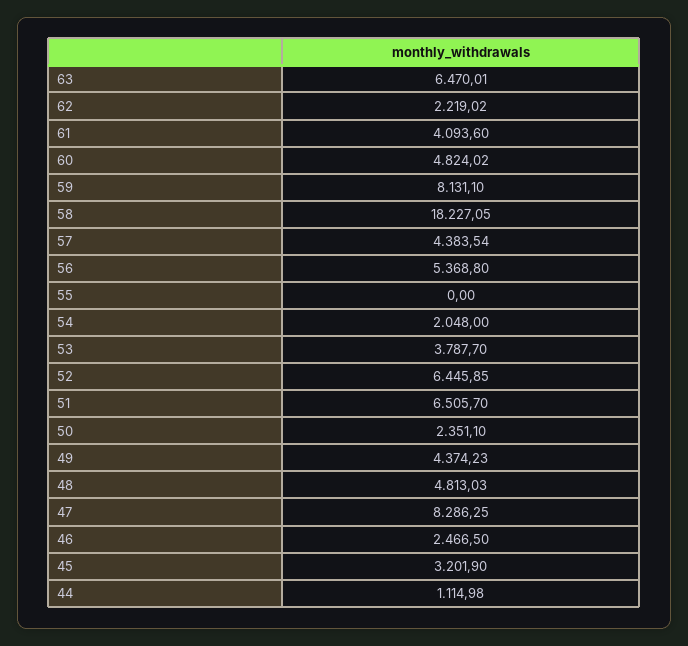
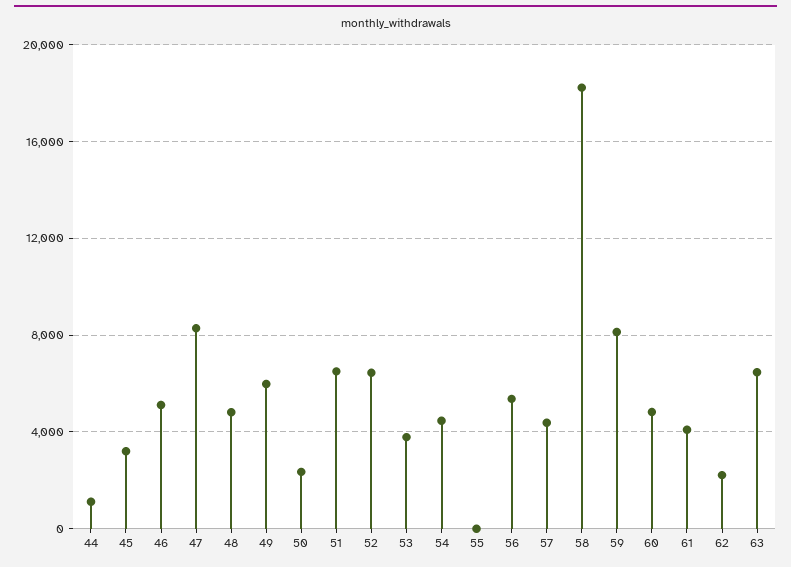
54: 2048 -> 4500
49: 4374.23 -> 6000
46: 2466.5 -> 5000

